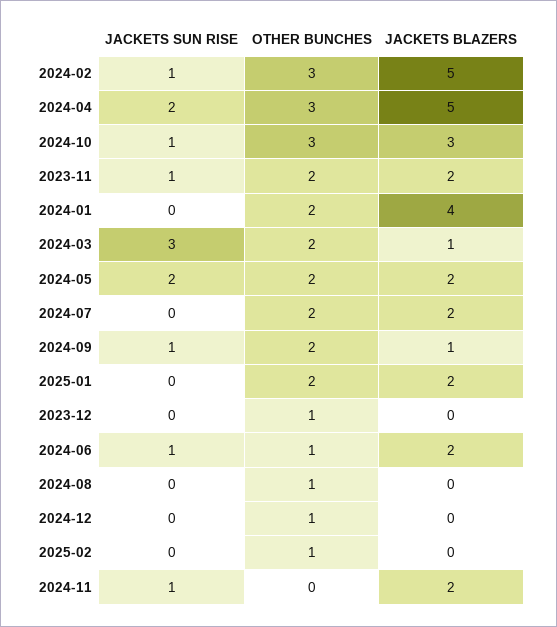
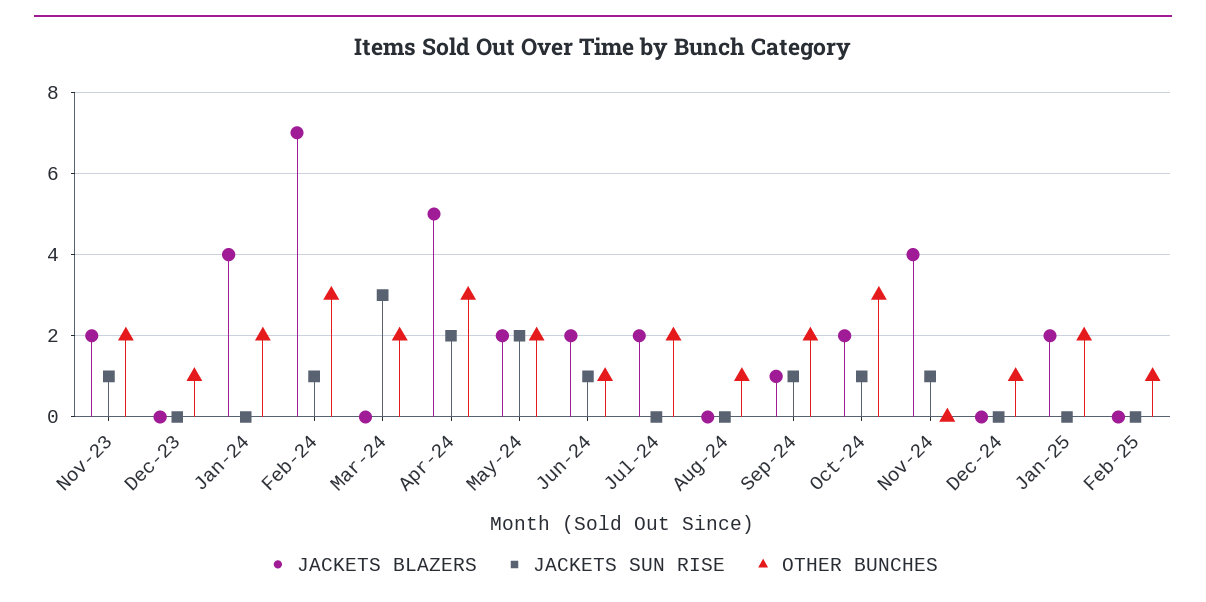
JACKETS BLAZERS, 2024-02: 5 -> 7
JACKETS BLAZERS, 2024-10: 3 -> 2
JACKETS BLAZERS, 2024-03: 1 -> 0
JACKETS BLAZERS, 2024-11: 2 -> 4

